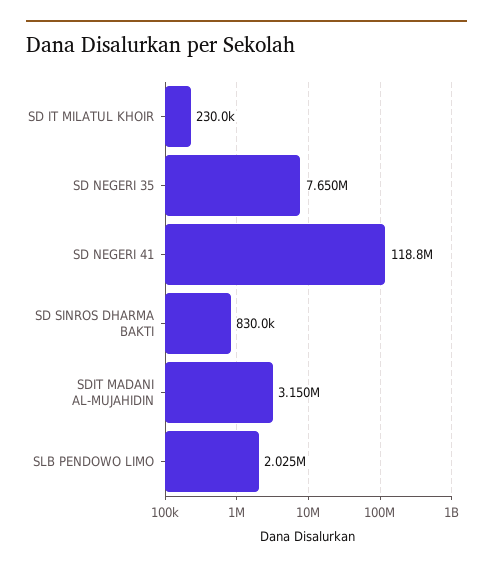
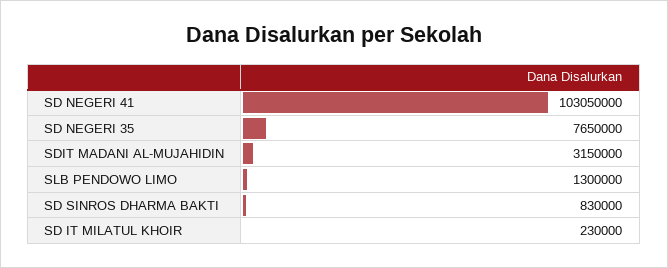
SD NEGERI 41: 118800000 -> 103050000
SLB PENDOWO LIMO: 2025000 -> 1300000

